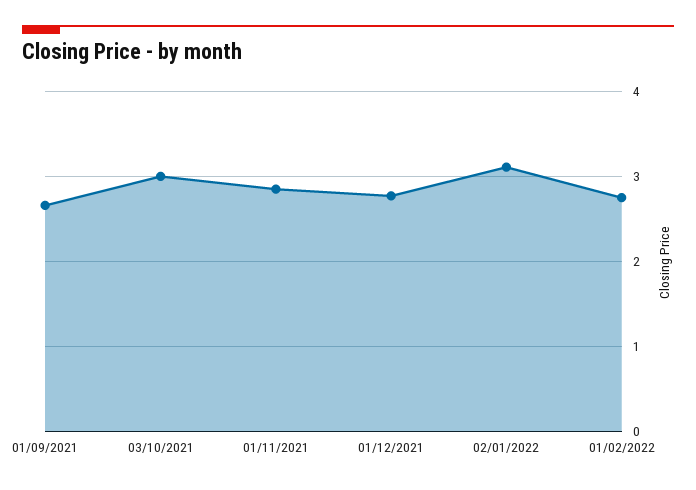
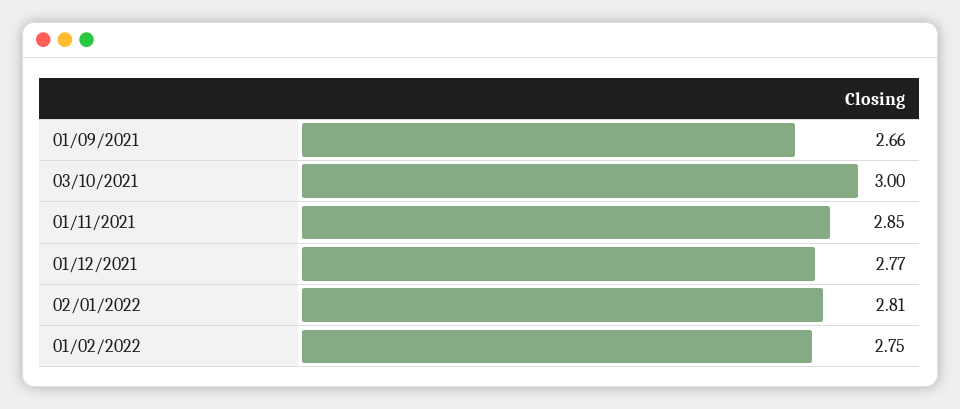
02/01/2022: 3.1 -> 2.81

